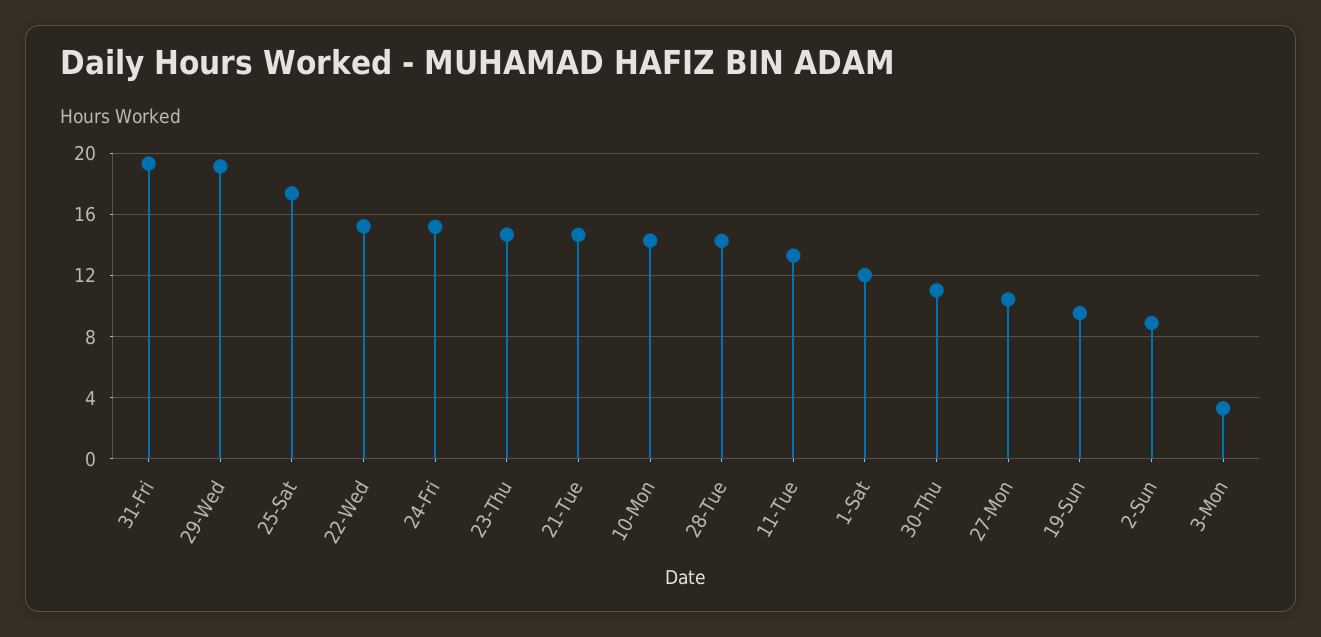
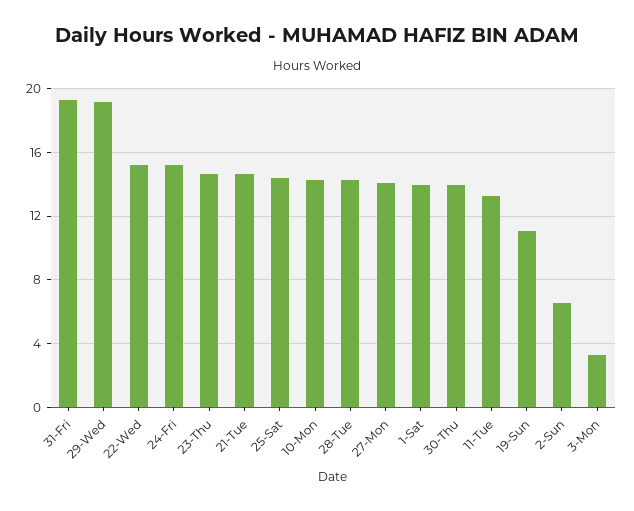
25-Sat: 17.5 -> 14.5
1-Sat: 12 -> 14
30-Thu: 11 -> 14
27-Mon: 10.5 -> 14
19-Sun: 9.5 -> 11
2-Sun: 9 -> 6.5

